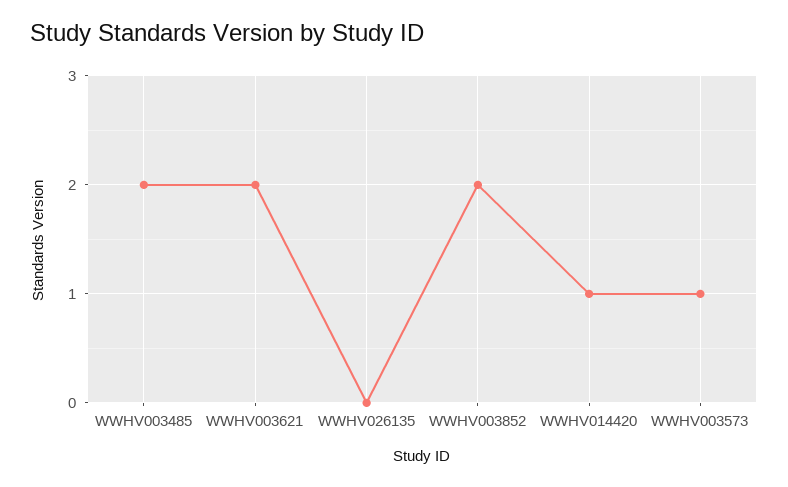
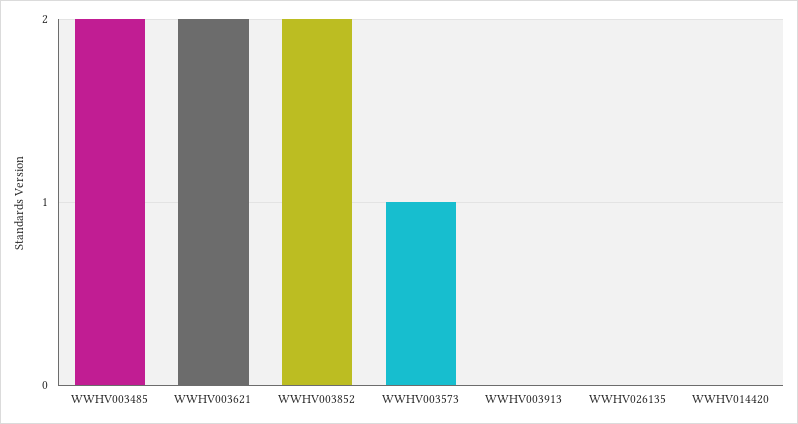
WWHV014420: 1 -> 0
WWHV003913: none -> 0

